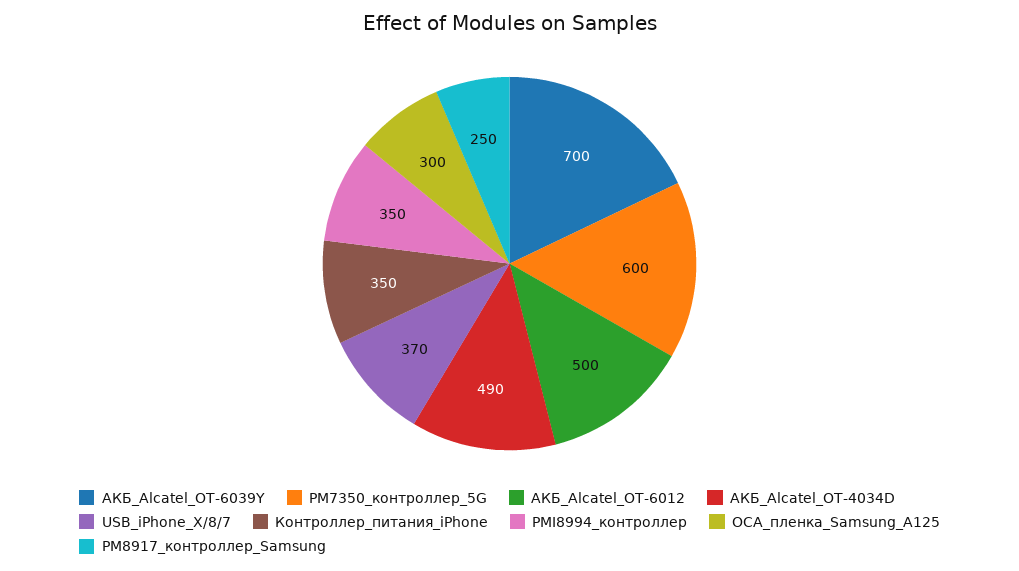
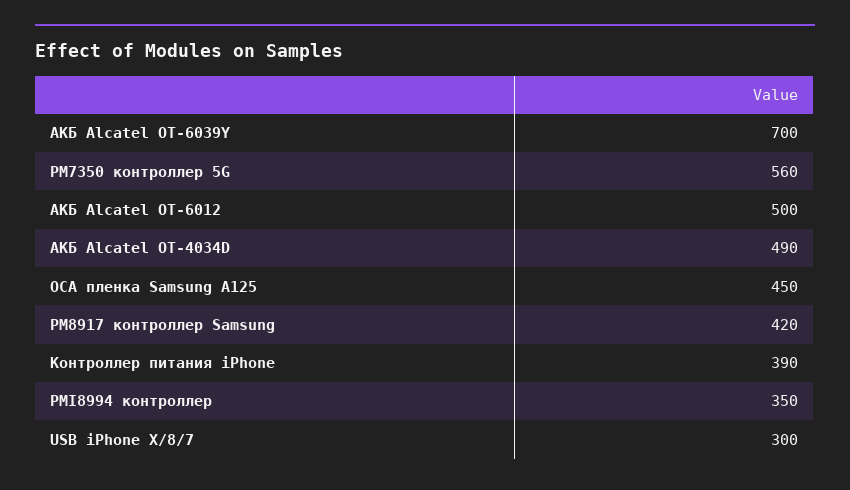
PM7350_контроллер_5G: 600 -> 560
USB_iPhone_X/8/7: 370 -> 300
Контроллер_питания_iPhone: 350 -> 390
OCA_пленка_Samsung_A125: 300 -> 450
PM8917_контроллер_Samsung: 250 -> 420

